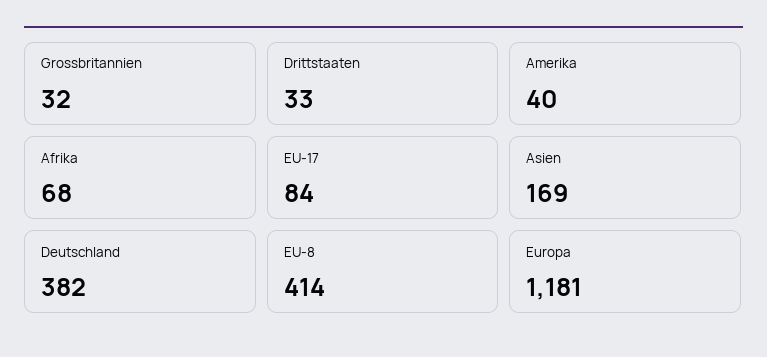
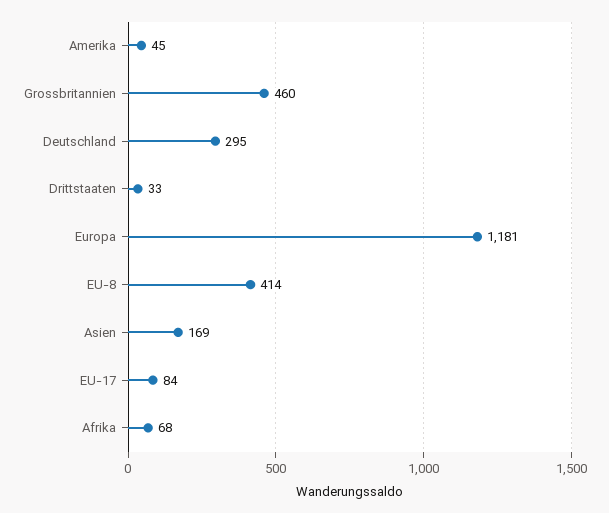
Grossbritannien: 32 -> 460
Amerika: 40 -> 45
Deutschland: 382 -> 295

